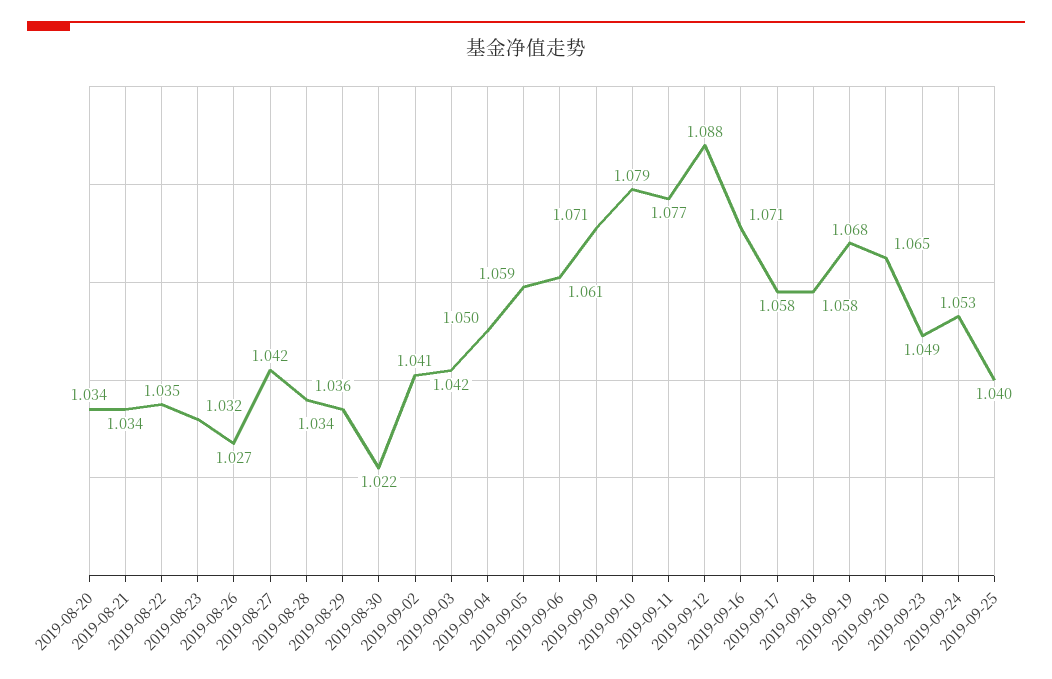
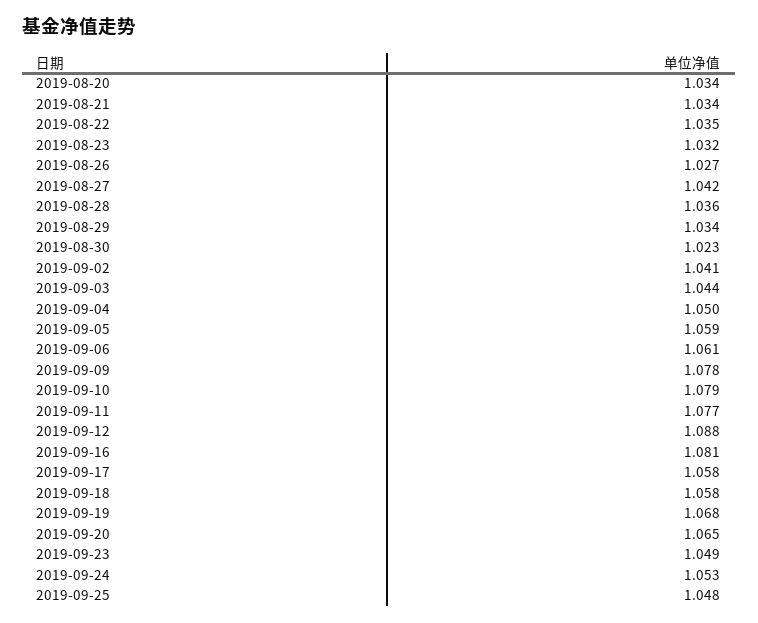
2019-08-30: 1.022 -> 1.023
2019-09-03: 1.042 -> 1.044
2019-09-09: 1.071 -> 1.078
2019-09-16: 1.071 -> 1.081
2019-09-25: 1.04 -> 1.048

